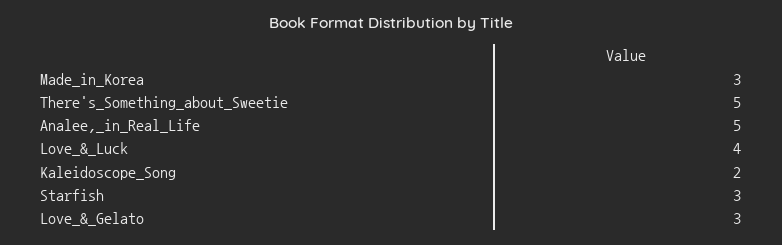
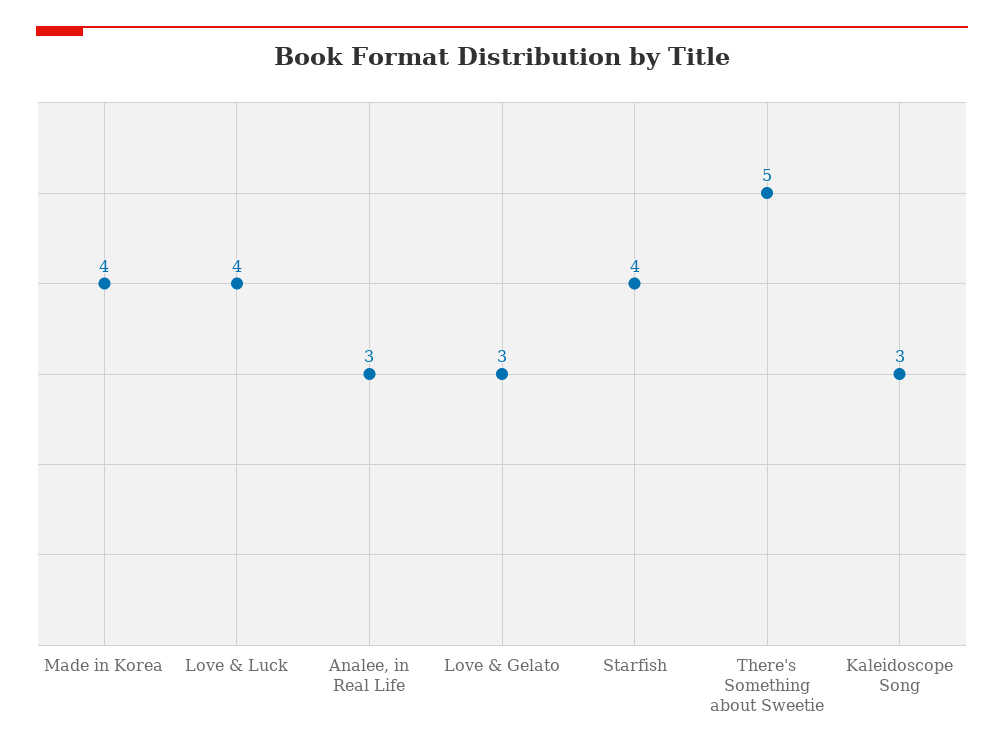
Made_in_Korea: 3 -> 4
Analee,_in_Real_Life: 5 -> 3
Kaleidoscope_Song: 2 -> 3
Starfish: 3 -> 4

